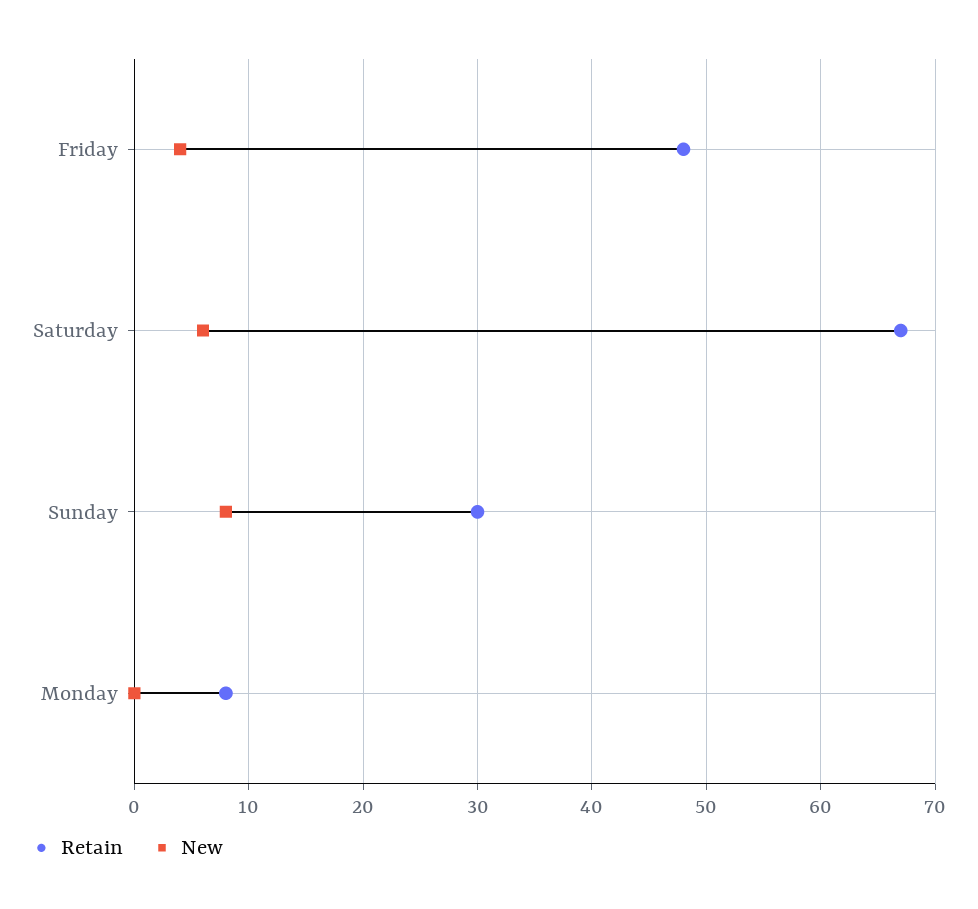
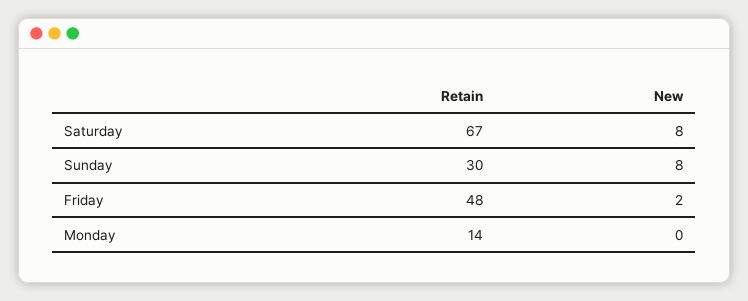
New, Friday: 4 -> 2
New, Saturday: 6 -> 8
Retain, Monday: 8 -> 14

